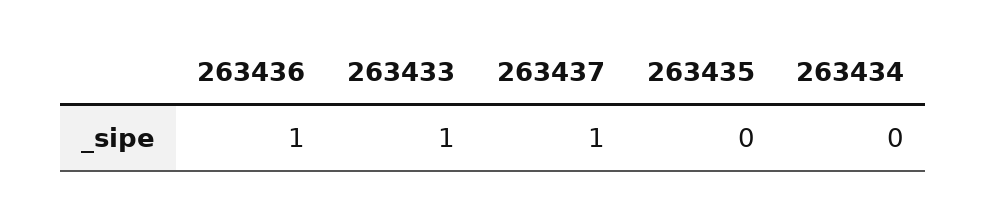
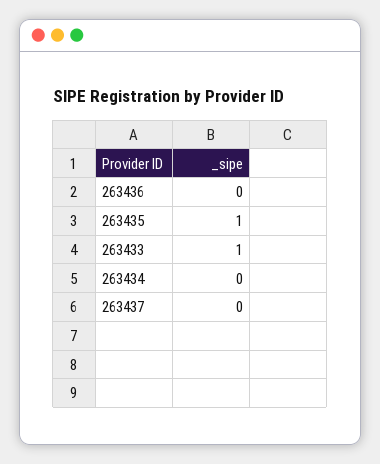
263436: 1 -> 0
263437: 1 -> 0
263435: 0 -> 1

